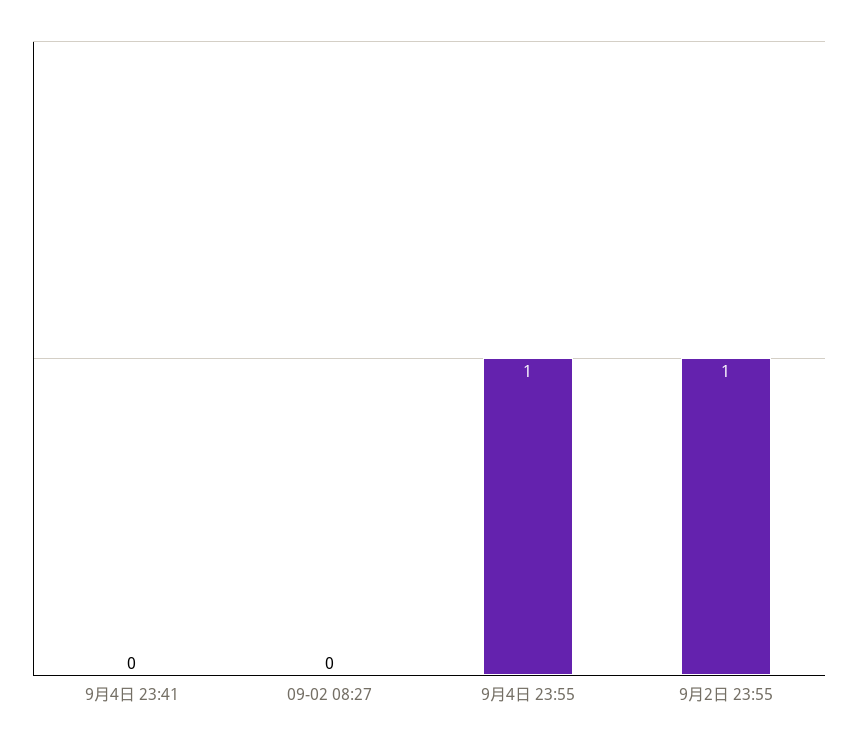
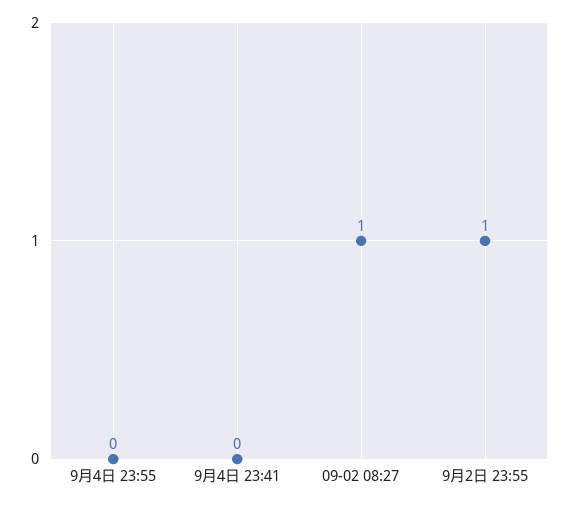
09-02 08:27: 0 -> 1
9月4日 23:55: 1 -> 0

